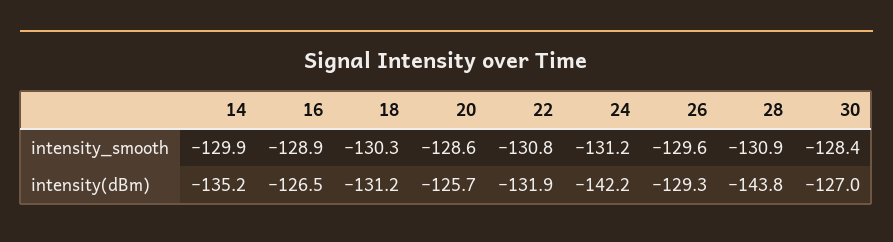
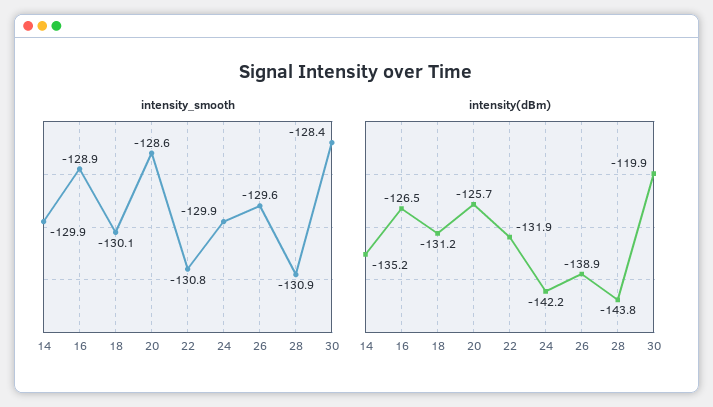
intensity_smooth, 18: -130.3 -> -130.1
intensity_smooth, 24: -131.2 -> -129.9
intensity(dBm), 26: -129.3 -> -138.9
intensity(dBm), 30: -127 -> -119.9

